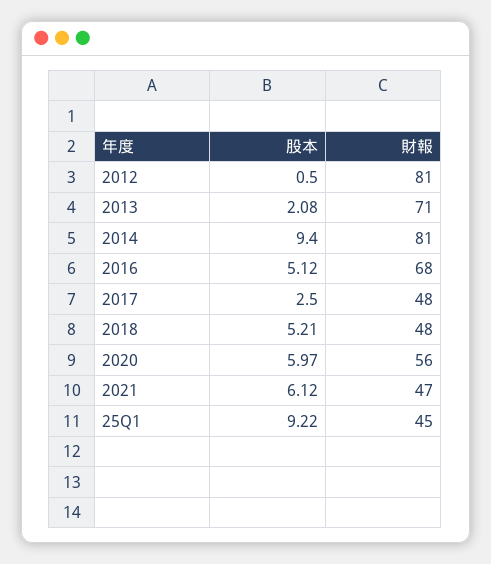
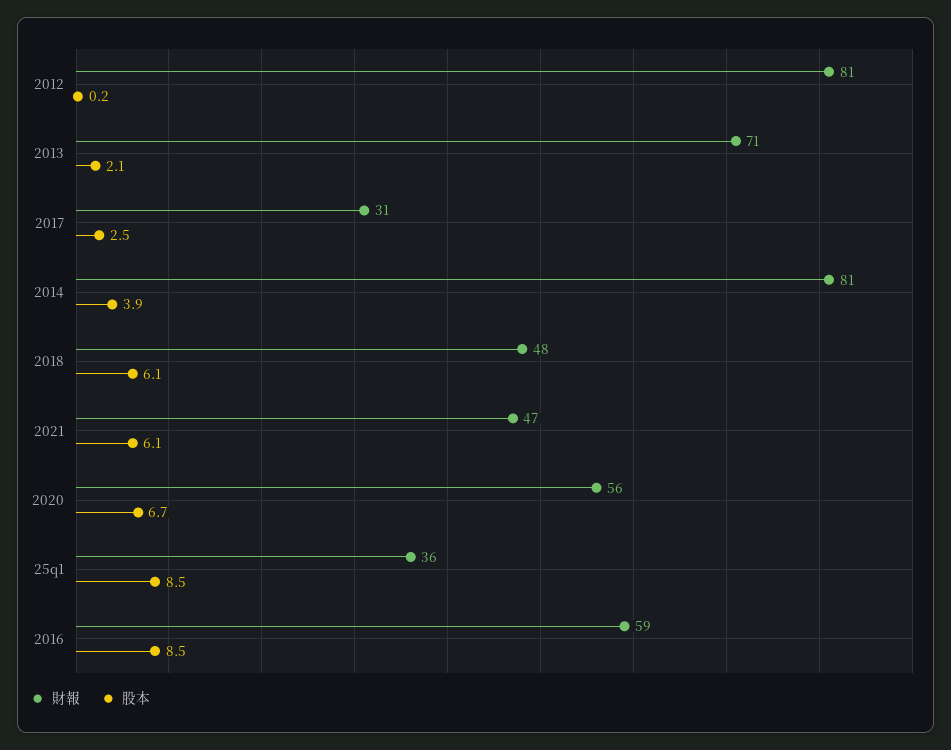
股本, 2012: 0.5 -> 0.2
股本, 2014: 9.4 -> 3.9
股本, 2016: 5.12 -> 8.5
財報, 2016: 68 -> 59
財報, 2017: 48 -> 31
股本, 2018: 5.21 -> 6.1
股本, 2020: 5.97 -> 6.7
股本, 25Q1: 9.22 -> 8.5
財報, 25Q1: 45 -> 36

